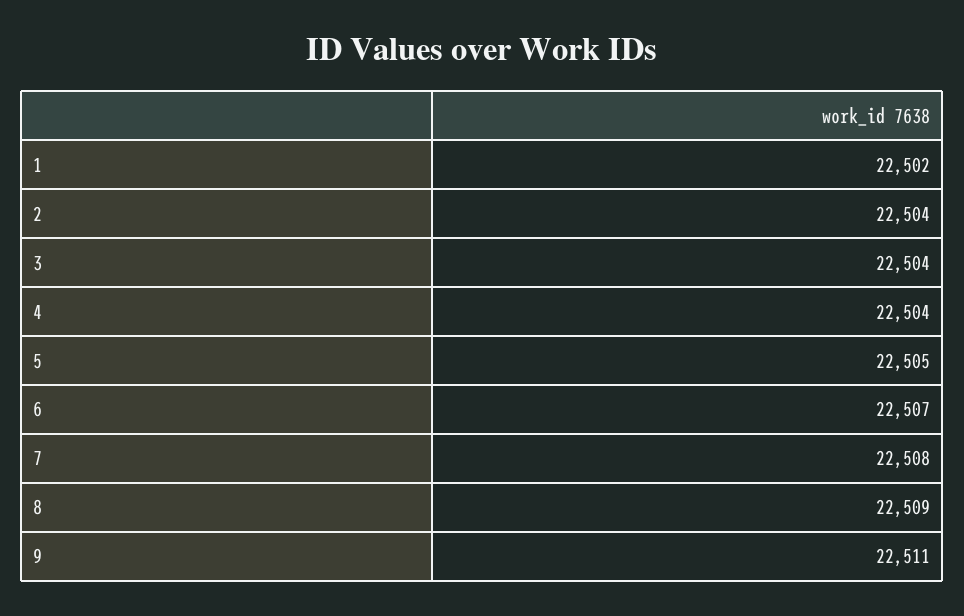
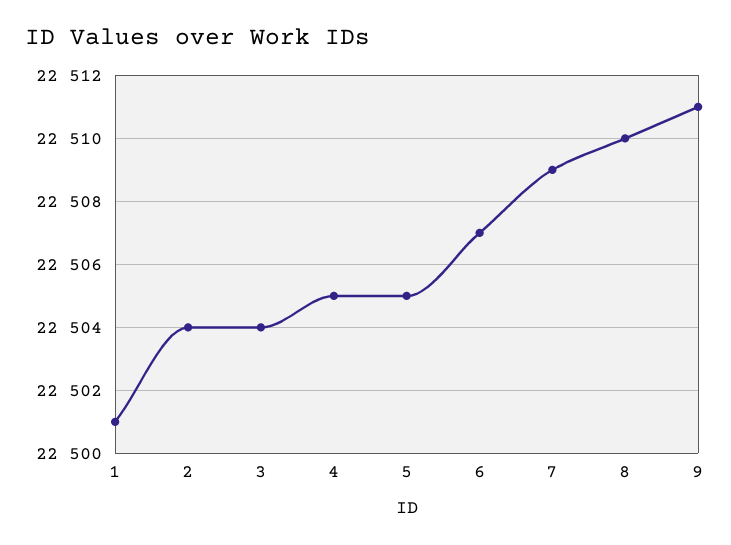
1: 22502 -> 22501
4: 22504 -> 22505
7: 22508 -> 22509
8: 22509 -> 22510

